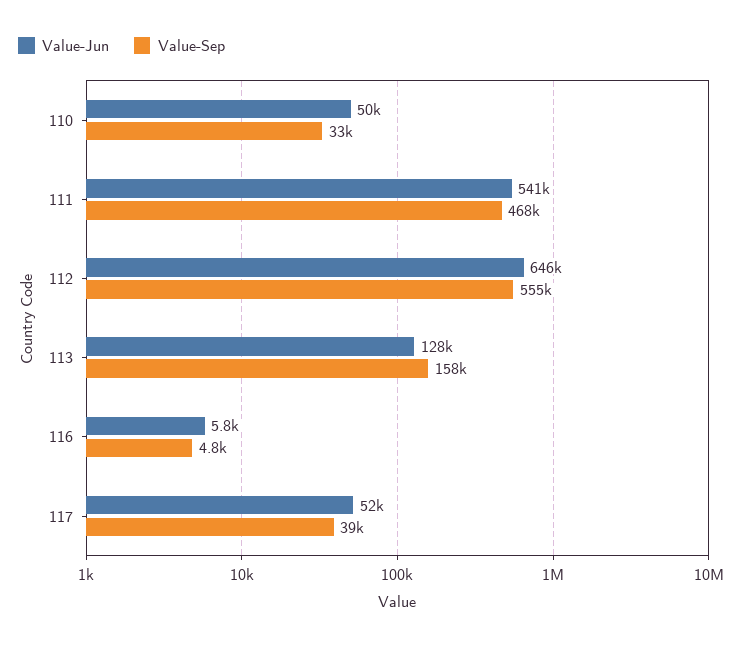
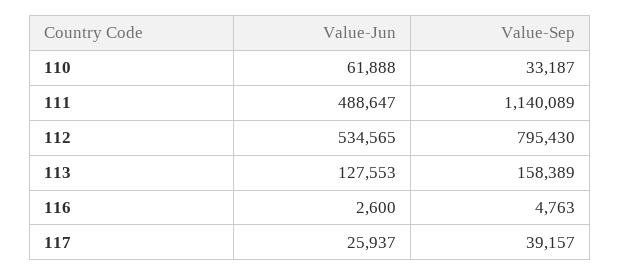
Value-Jun, 110: 50000 -> 61888
Value-Jun, 111: 541000 -> 488647
Value-Sep, 111: 468000 -> 1140089
Value-Jun, 112: 646000 -> 534565
Value-Sep, 112: 555000 -> 795430
Value-Jun, 116: 5800 -> 2600
Value-Jun, 117: 52000 -> 25937

